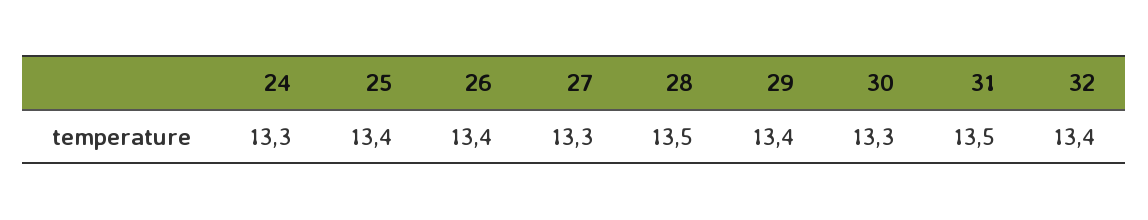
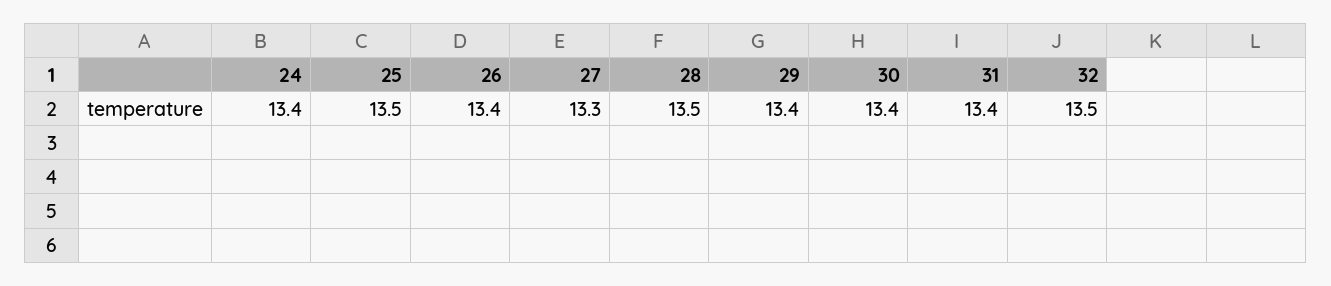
24: 13.3 -> 13.4
25: 13.4 -> 13.5
30: 13.3 -> 13.4
31: 13.5 -> 13.4
32: 13.4 -> 13.5

